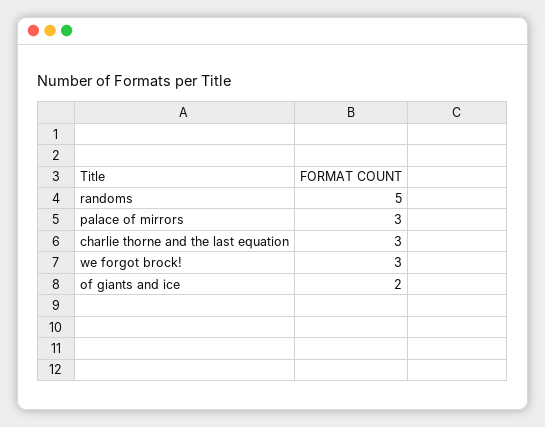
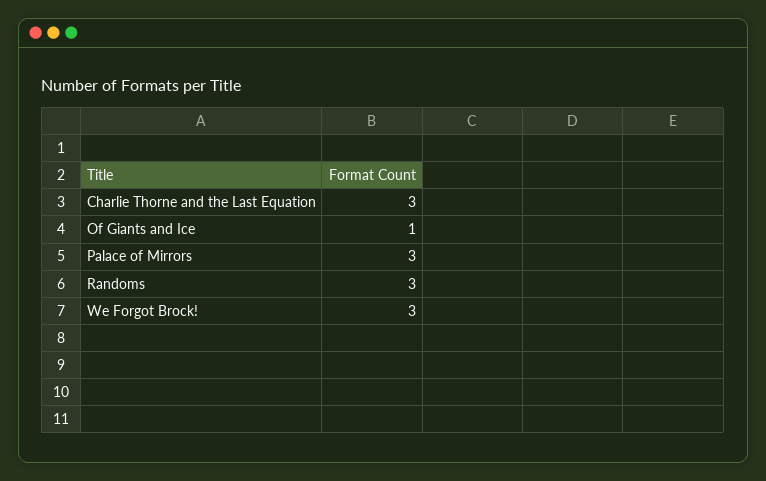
randoms: 5 -> 3
of giants and ice: 2 -> 1

